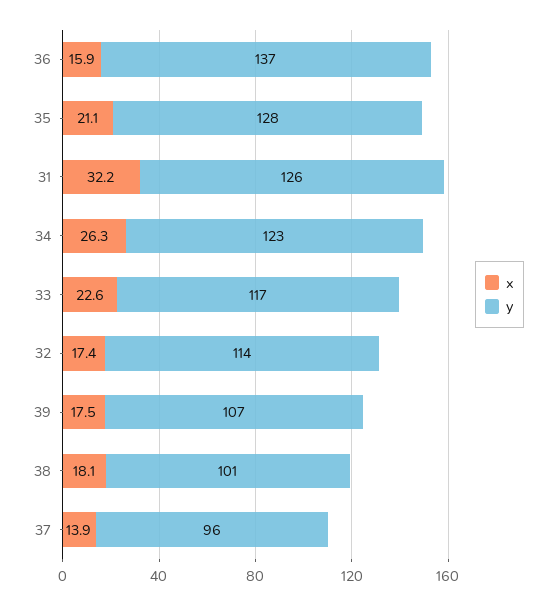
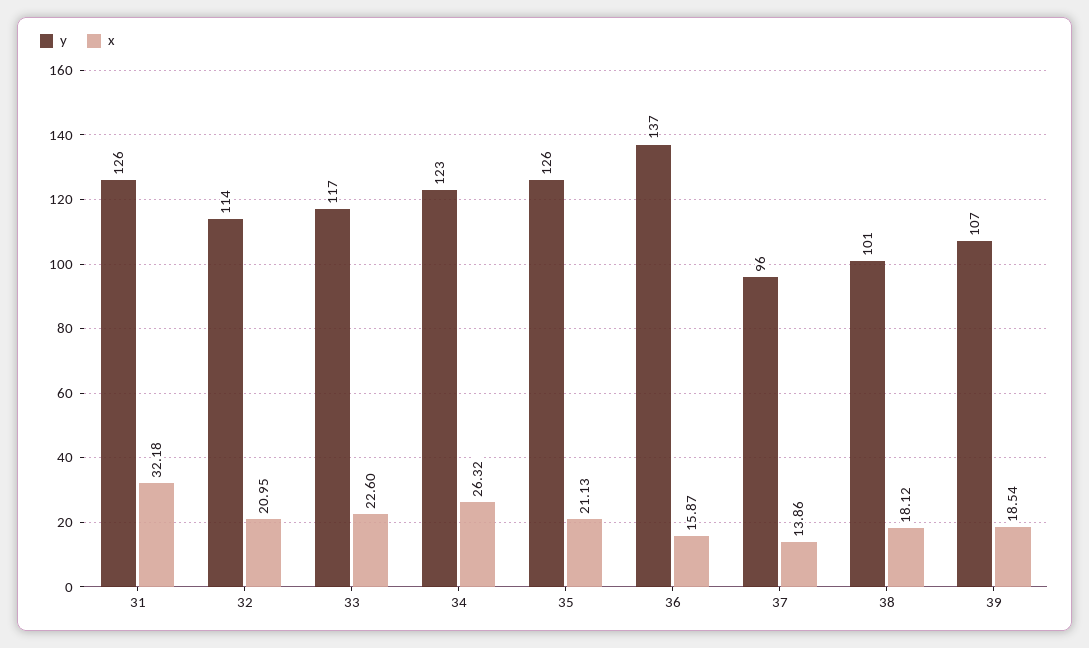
y, 35: 128 -> 126
x, 32: 17.4 -> 20.95
x, 39: 17.5 -> 18.54

